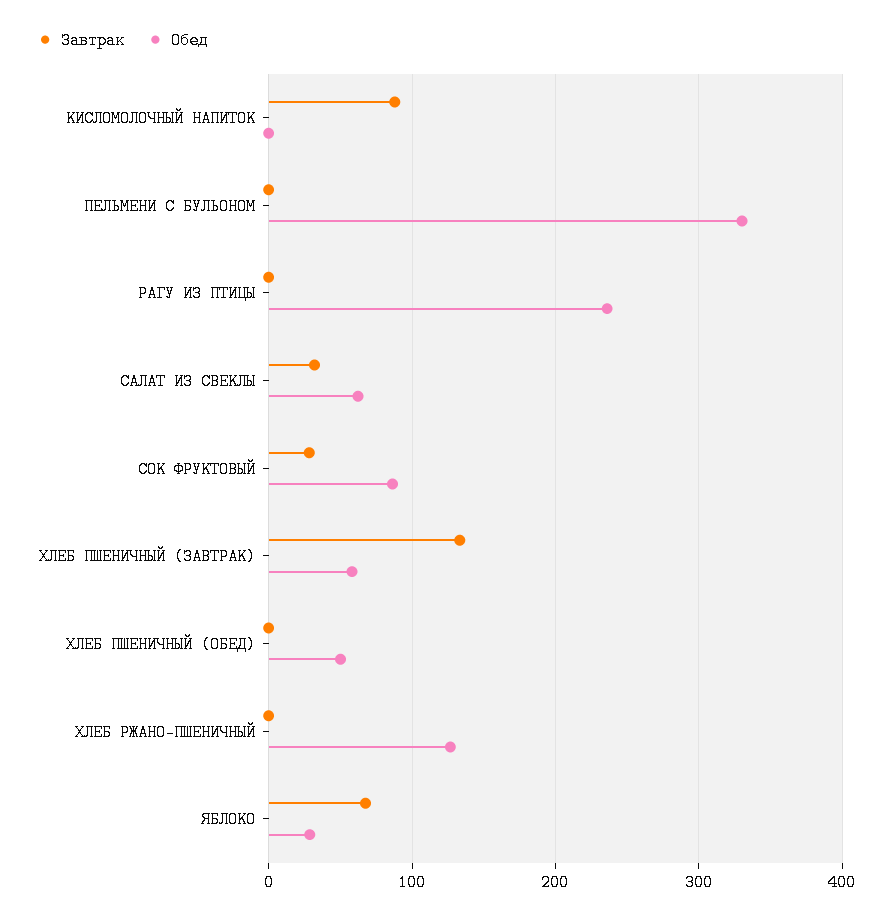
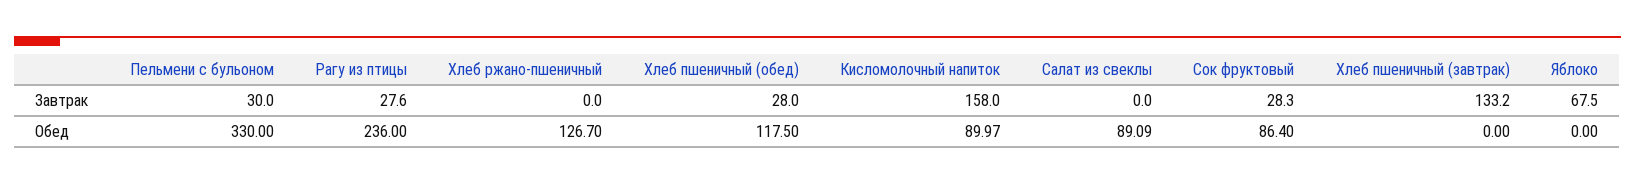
Завтрак, КИСЛОМОЛОЧНЫЙ НАПИТОК: 90 -> 158
Обед, КИСЛОМОЛОЧНЫЙ НАПИТОК: 0 -> 89.97
Завтрак, ПЕЛЬМЕНИ С БУЛЬОНОМ: 0 -> 30
Завтрак, РАГУ ИЗ ПТИЦЫ: 0 -> 27.6
Завтрак, САЛАТ ИЗ СВЕКЛЫ: 30 -> 0
Обед, САЛАТ ИЗ СВЕКЛЫ: 60 -> 89.09
Обед, ХЛЕБ ПШЕНИЧНЫЙ (ЗАВТРАК): 60 -> 0
Завтрак, ХЛЕБ ПШЕНИЧНЫЙ (ОБЕД): 0 -> 28
Обед, ХЛЕБ ПШЕНИЧНЫЙ (ОБЕД): 50 -> 117.5
Обед, ЯБЛОКО: 30 -> 0

